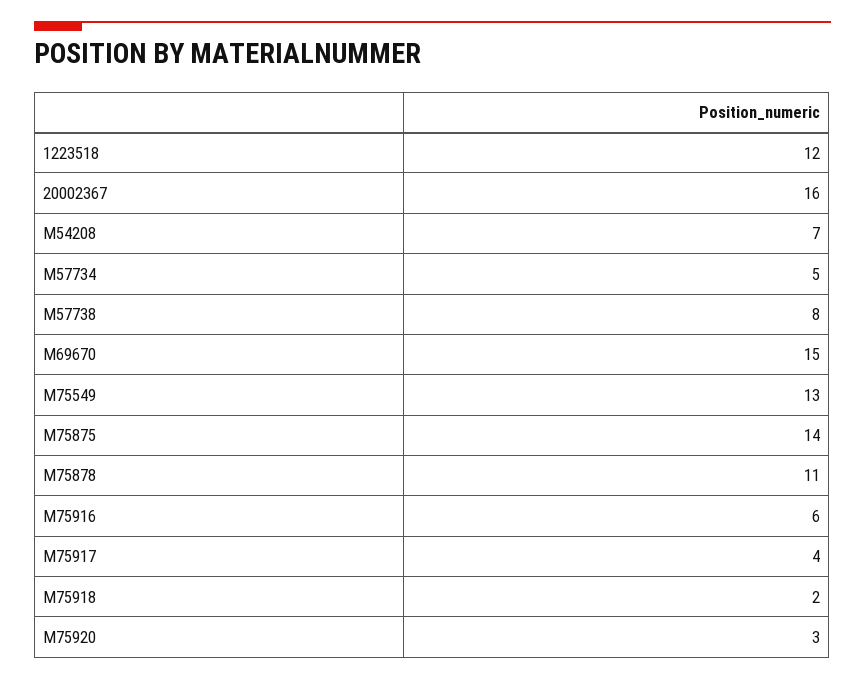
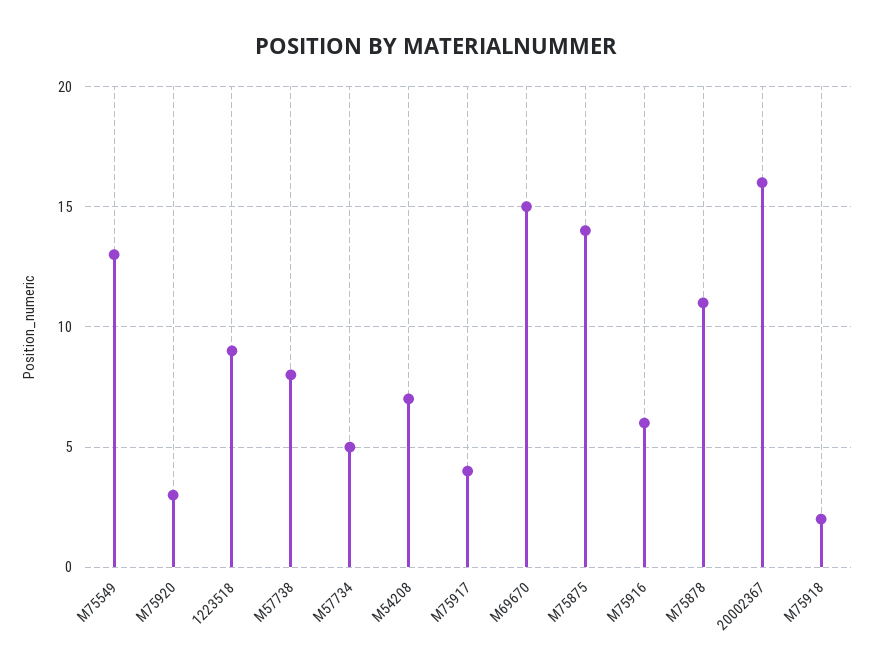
1223518: 12 -> 9

